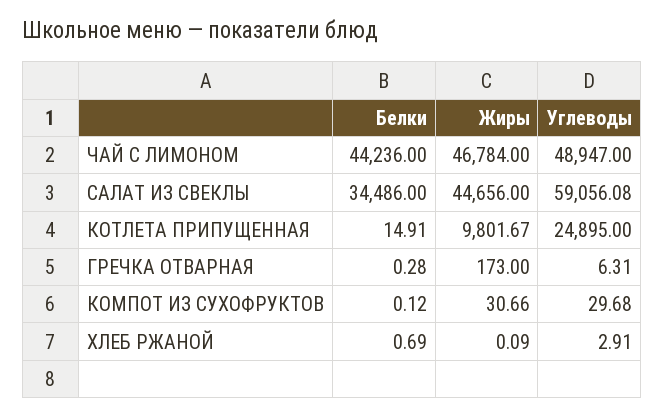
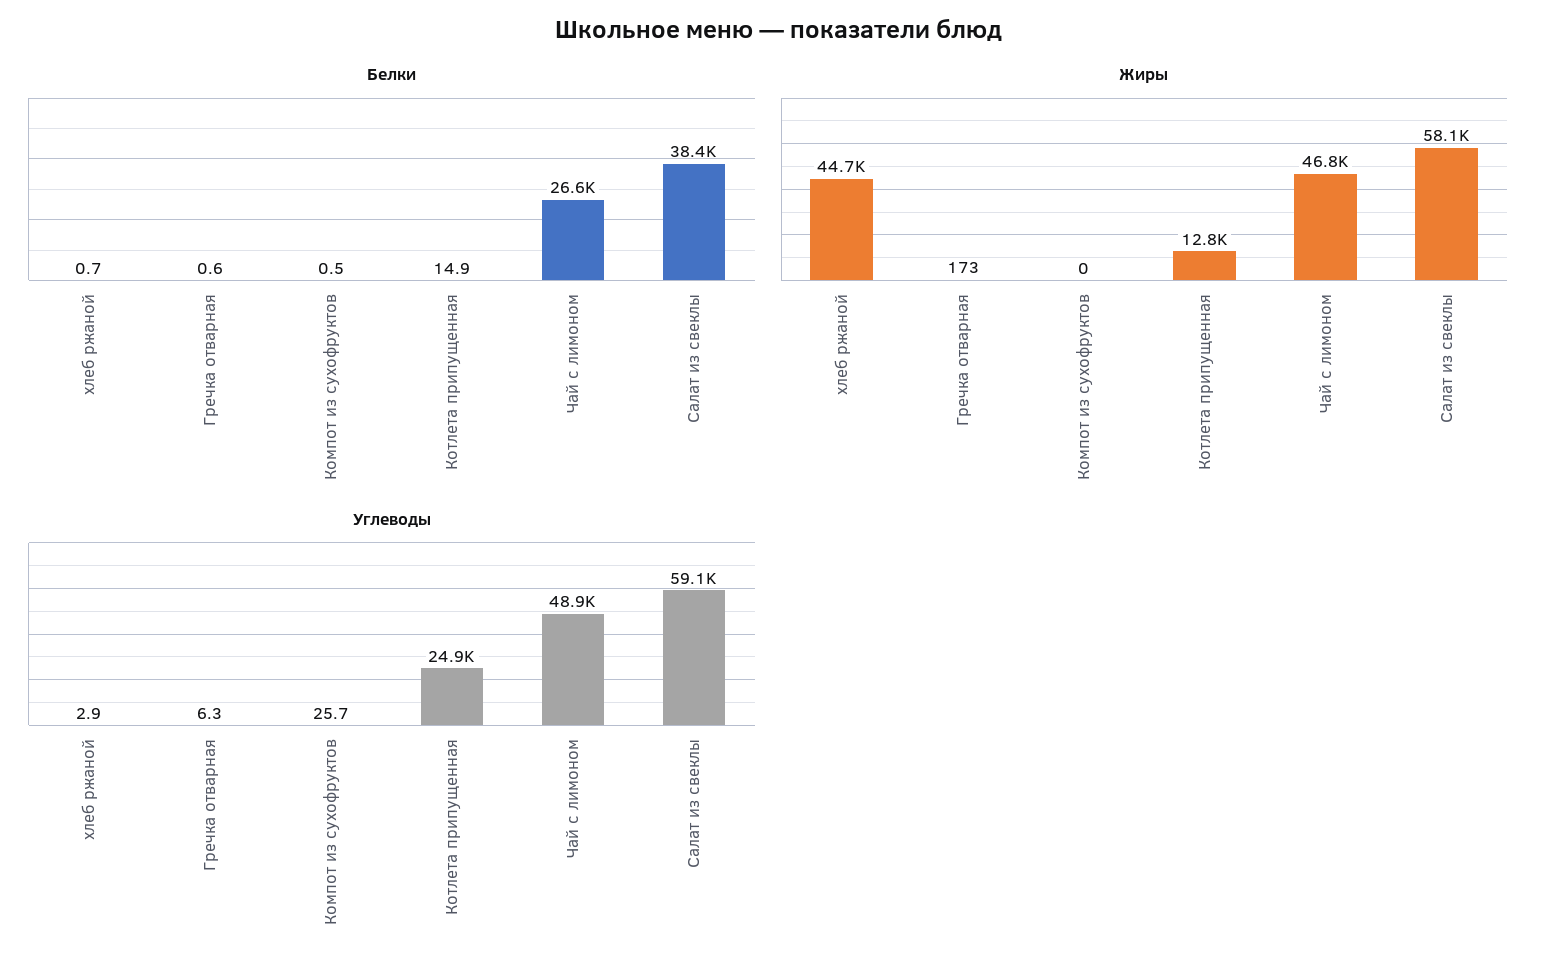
Белки, ЧАЙ С ЛИМОНОМ: 44236 -> 26600
Белки, САЛАТ ИЗ СВЕКЛЫ: 34486 -> 38400
Жиры, САЛАТ ИЗ СВЕКЛЫ: 44656 -> 58100
Жиры, КОТЛЕТА ПРИПУЩЕННАЯ: 9801.67 -> 12800
Белки, ГРЕЧКА ОТВАРНАЯ: 0.28 -> 0.6
Белки, КОМПОТ ИЗ СУХОФРУКТОВ: 0.12 -> 0.5
Жиры, КОМПОТ ИЗ СУХОФРУКТОВ: 30.66 -> 0
Углеводы, КОМПОТ ИЗ СУХОФРУКТОВ: 29.68 -> 25.7
Жиры, ХЛЕБ РЖАНОЙ: 0.09 -> 44700

